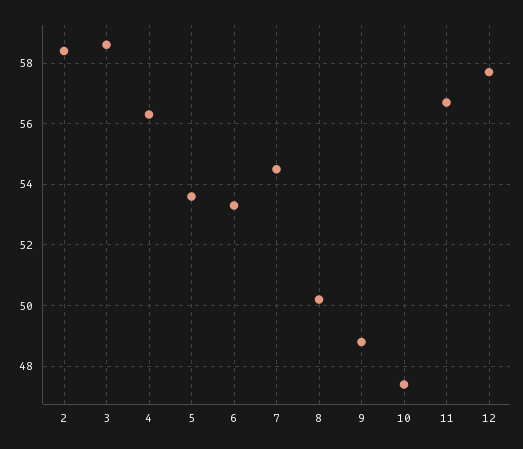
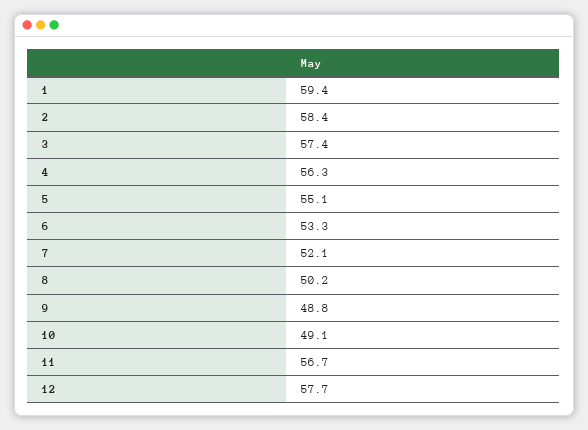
3: 58.5 -> 57.4
5: 53.5 -> 55.1
7: 54.5 -> 52.1
10: 47.5 -> 49.1
1: none -> 59.4

